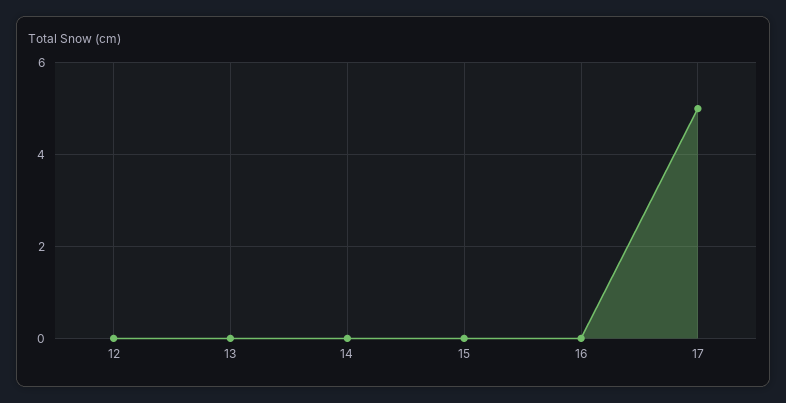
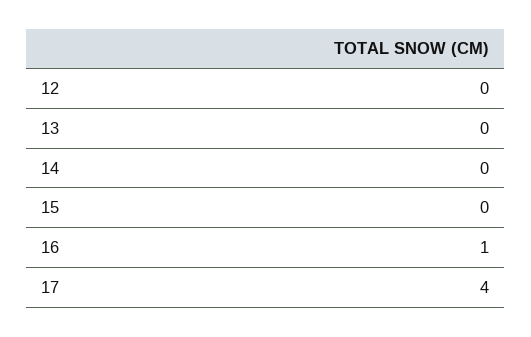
16: 0 -> 1
17: 5 -> 4

